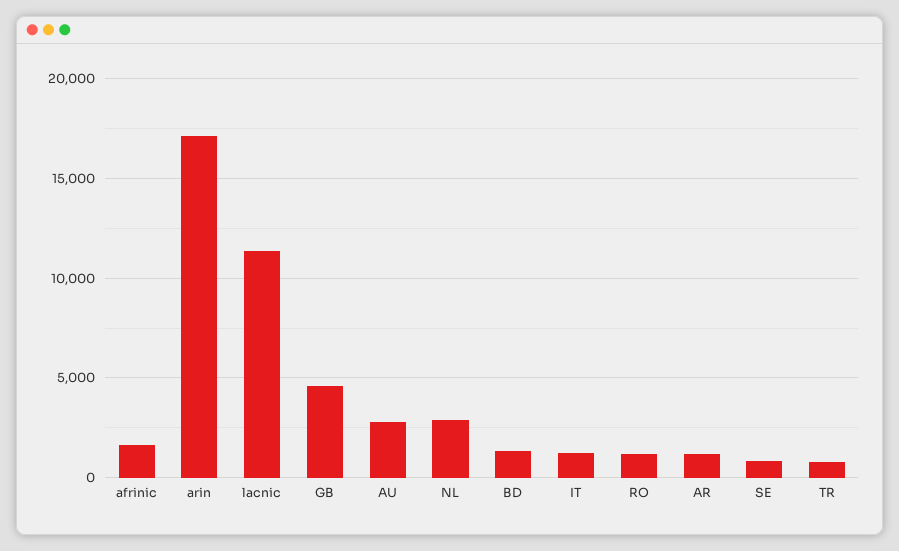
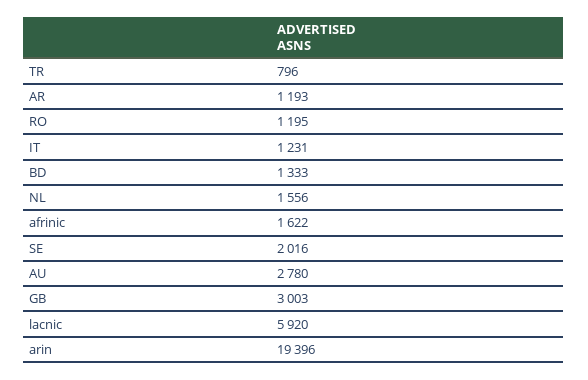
arin: 17000 -> 19396
lacnic: 11500 -> 5920
GB: 4500 -> 3003
NL: 3000 -> 1556
SE: 1000 -> 2016

